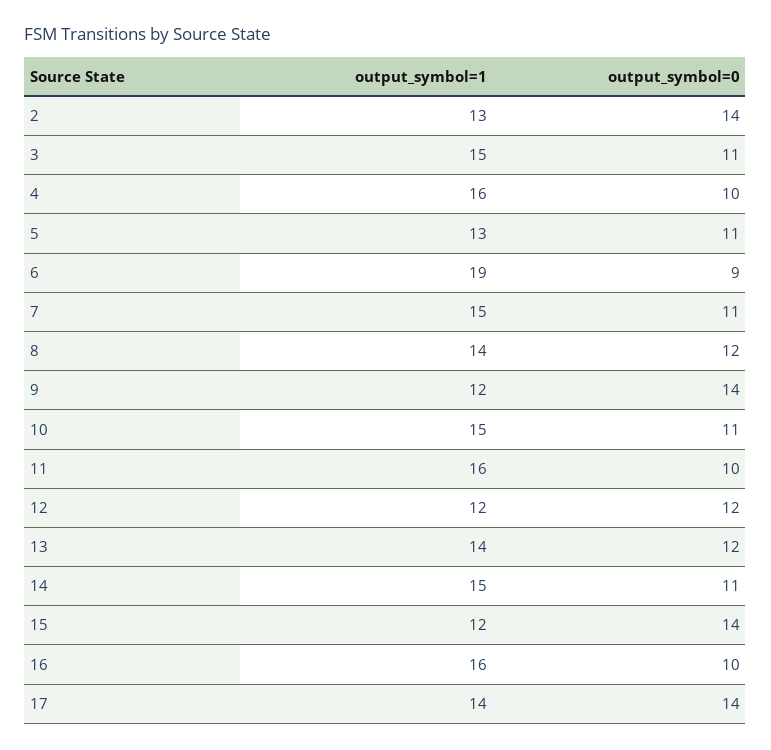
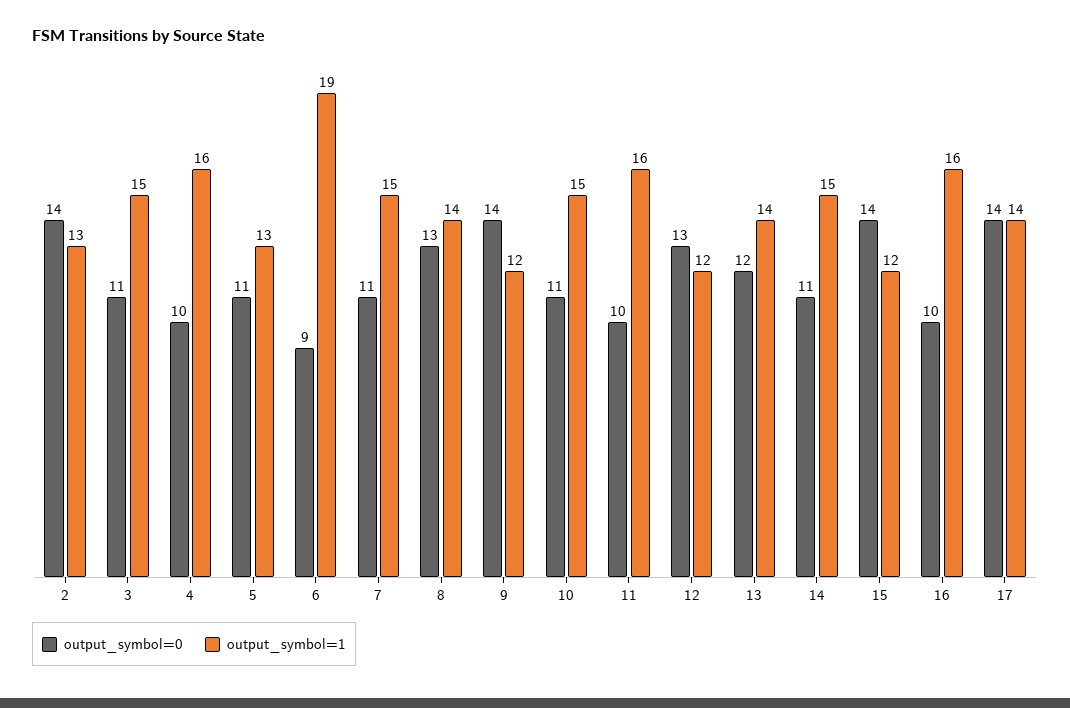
output_symbol=0, 8: 12 -> 13
output_symbol=0, 12: 12 -> 13

